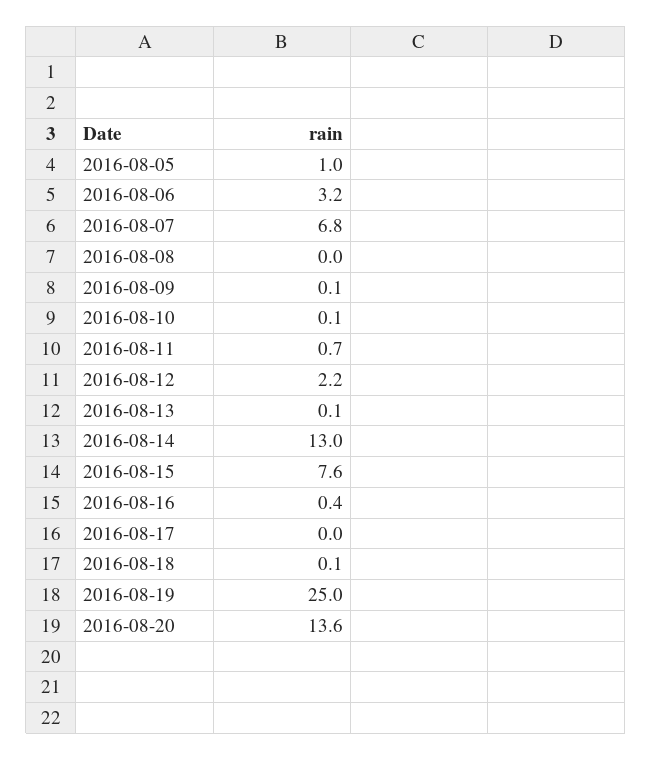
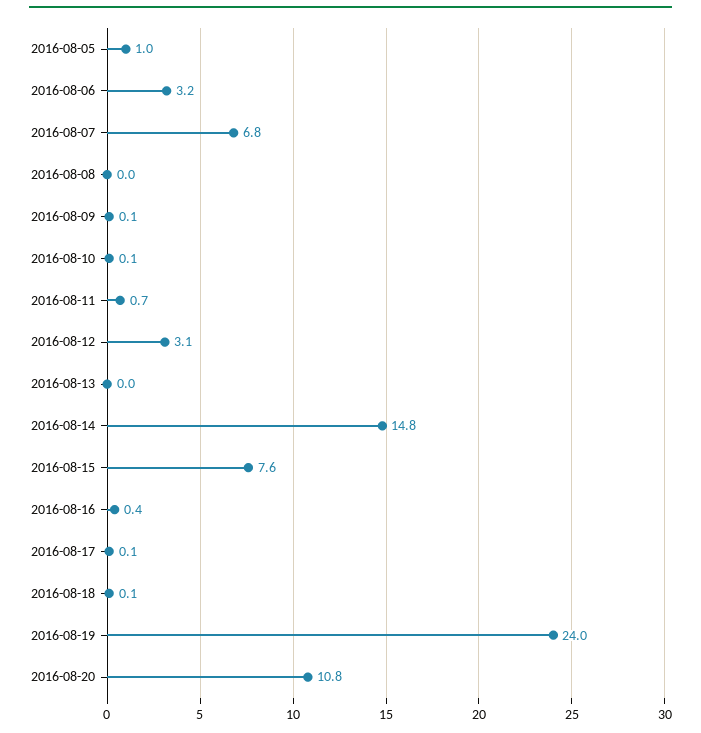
2016-08-12: 2.2 -> 3.1
2016-08-13: 0.1 -> 0
2016-08-14: 13 -> 14.8
2016-08-17: 0 -> 0.1
2016-08-19: 25 -> 24
2016-08-20: 13.6 -> 10.8

